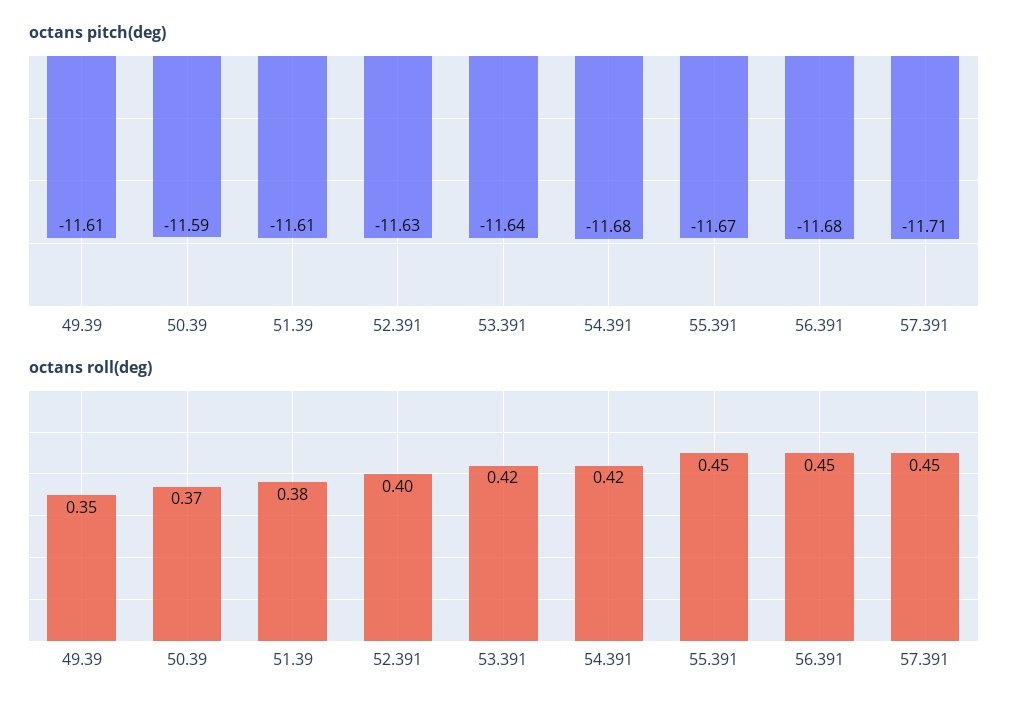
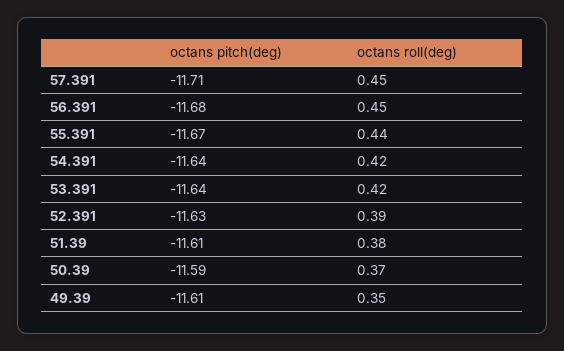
octans pitch(deg), 54.391: -11.68 -> -11.64
octans roll(deg), 52.391: 0.4 -> 0.39
octans roll(deg), 55.391: 0.45 -> 0.44

